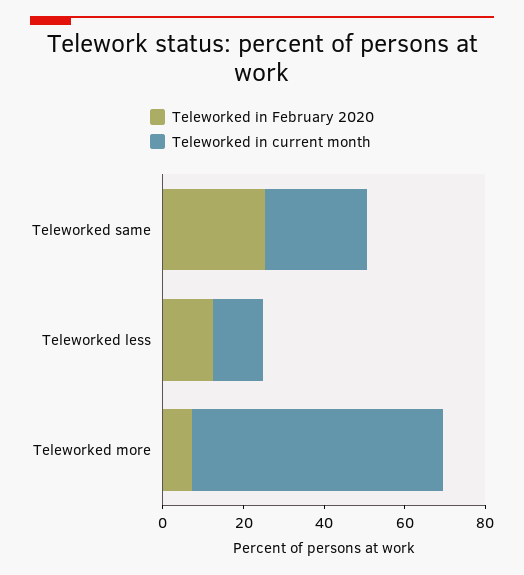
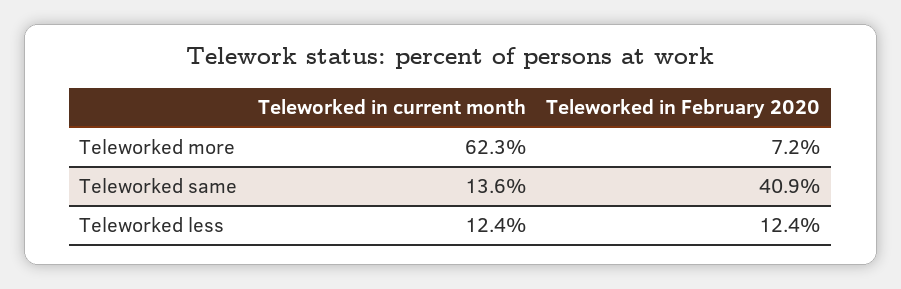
Teleworked in February 2020, Teleworked same: 25 -> 40.9
Teleworked in current month, Teleworked same: 25 -> 13.6

